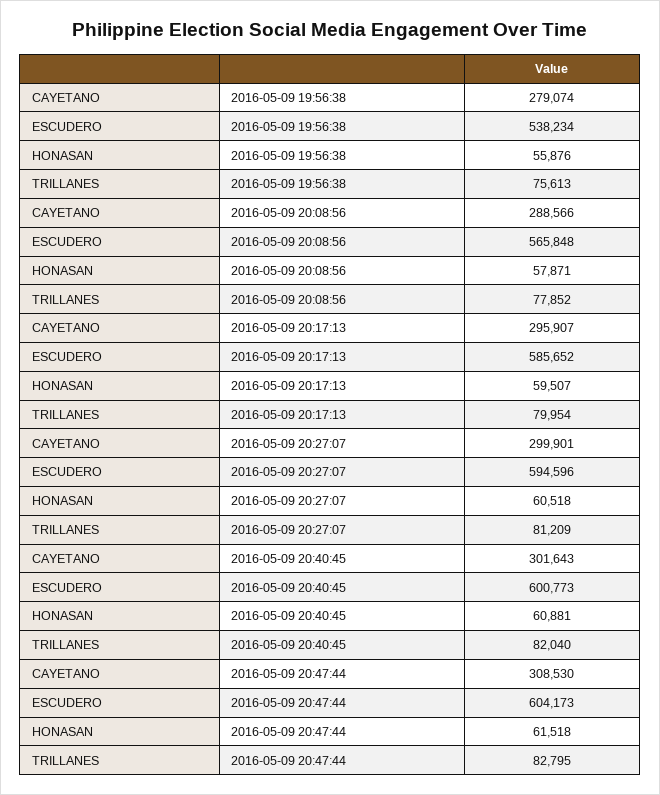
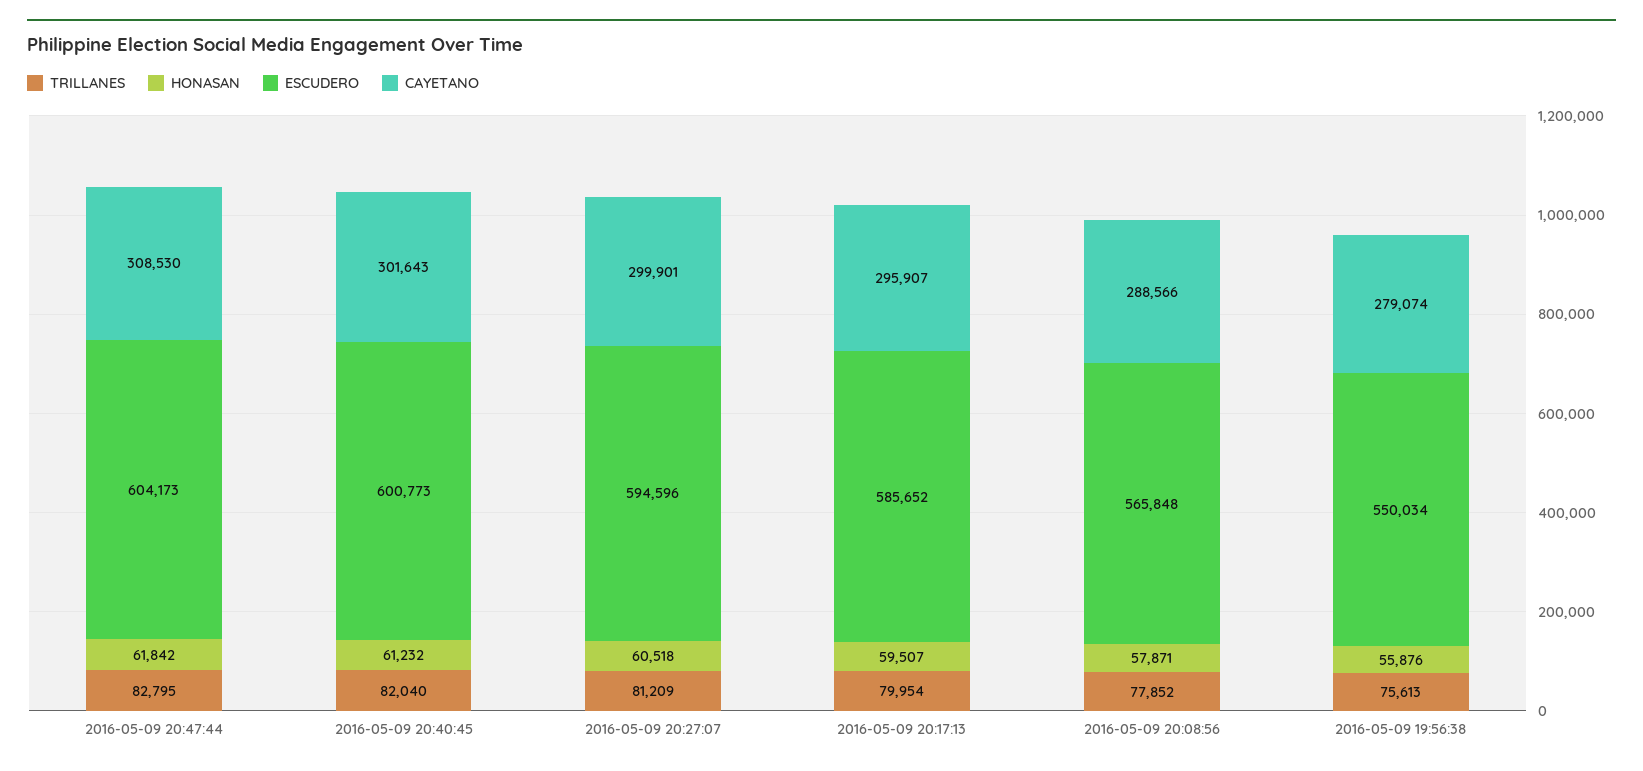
ESCUDERO, 2016-05-09 19:56:38: 538234 -> 550034
HONASAN, 2016-05-09 20:40:45: 60881 -> 61232
HONASAN, 2016-05-09 20:47:44: 61518 -> 61842

